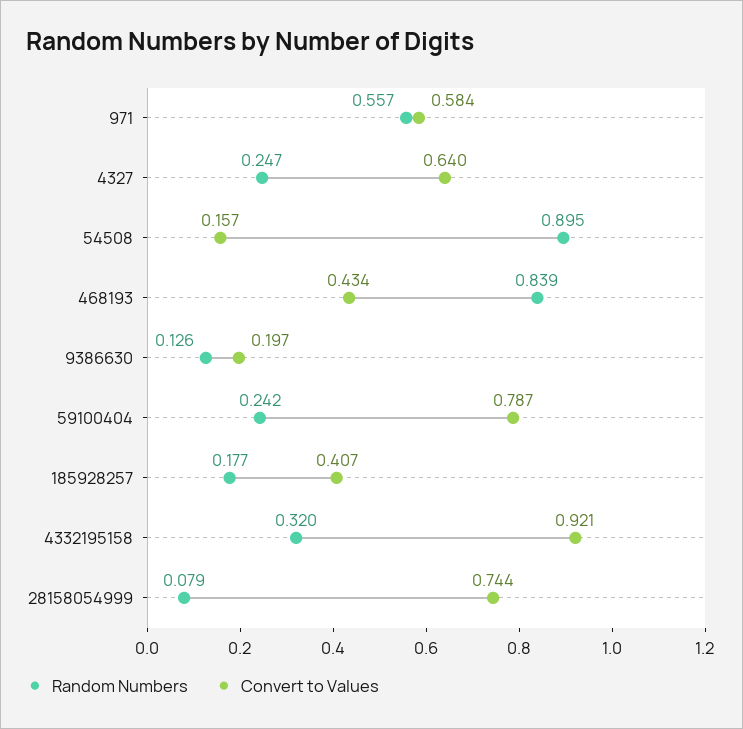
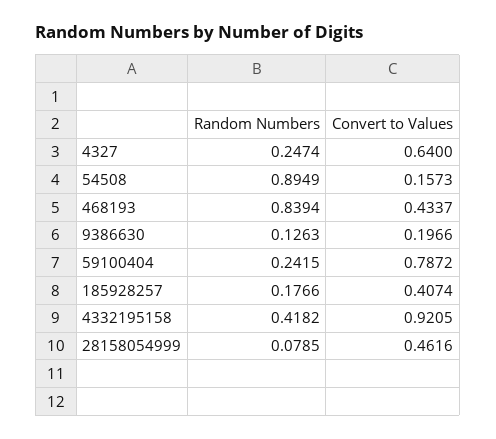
Random Numbers, 971: 0.557 -> none
Convert to Values, 971: 0.584 -> none
Random Numbers, 4332195158: 0.32 -> 0.4182
Convert to Values, 28158054999: 0.744 -> 0.4616

